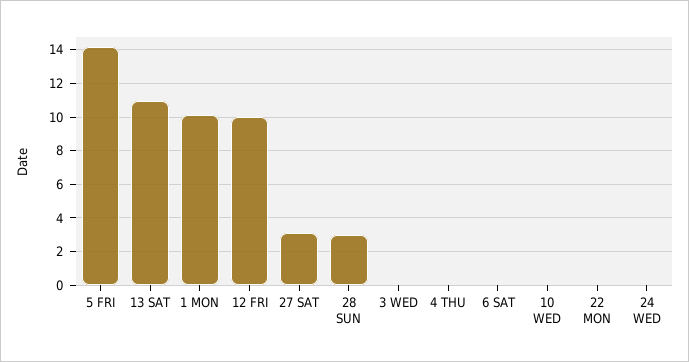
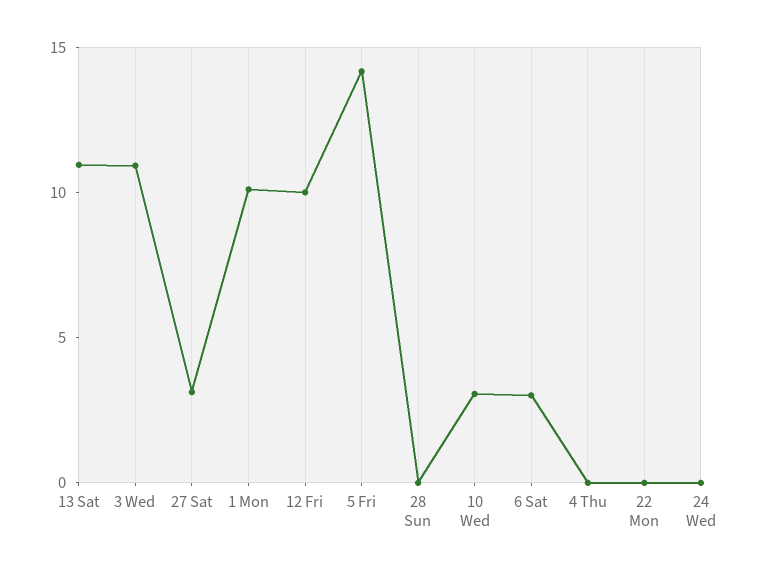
28 SUN: 3 -> 0
3 WED: 0 -> 11
6 SAT: 0 -> 3
10 WED: 0 -> 3

